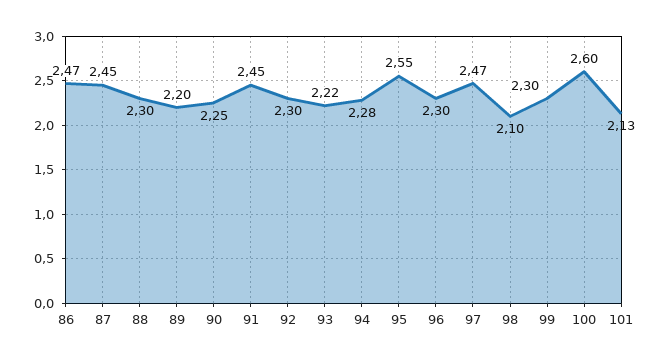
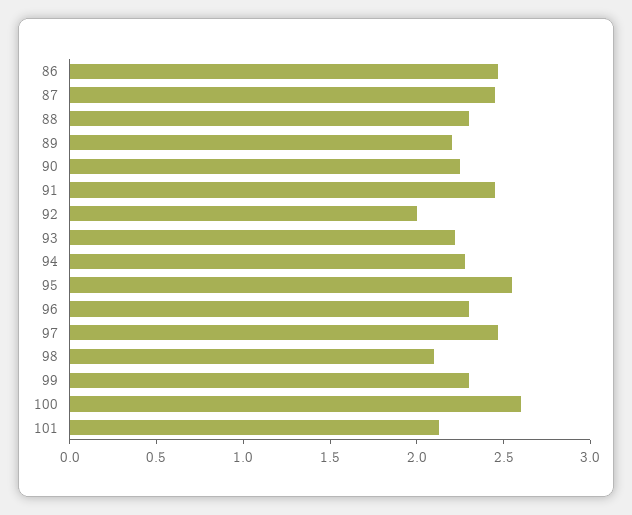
92: 2.3 -> 2

